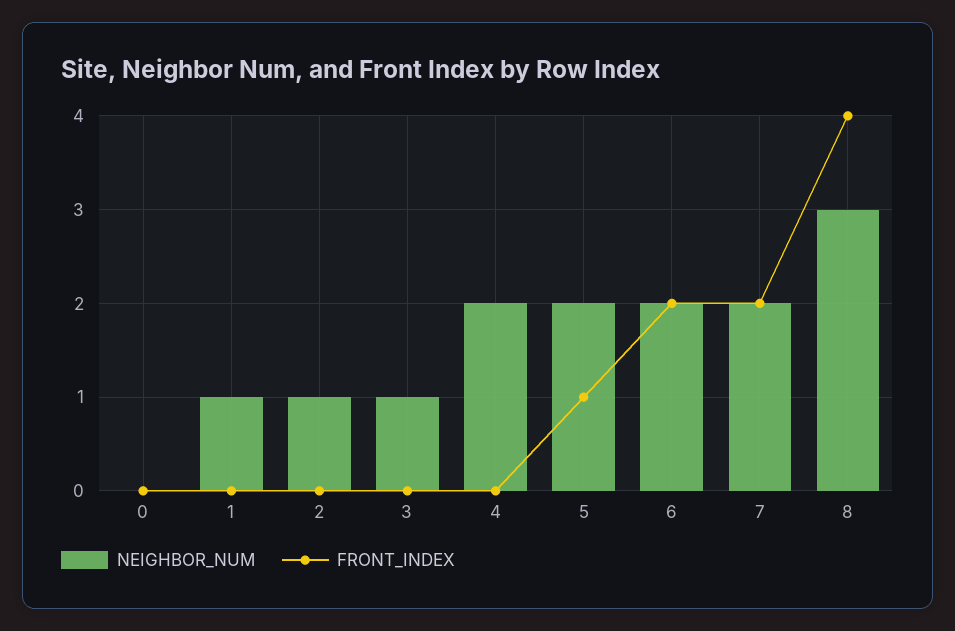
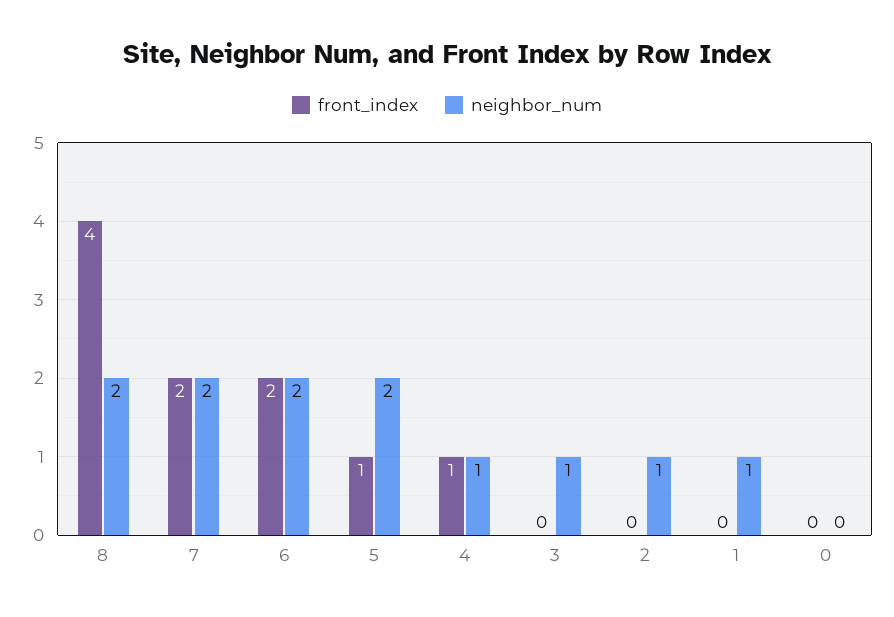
NEIGHBOR_NUM, 4: 2 -> 1
FRONT_INDEX, 4: 0 -> 1
NEIGHBOR_NUM, 8: 3 -> 2

